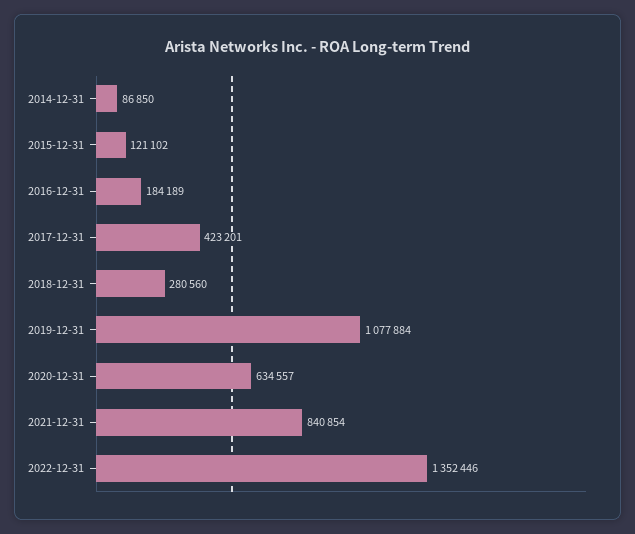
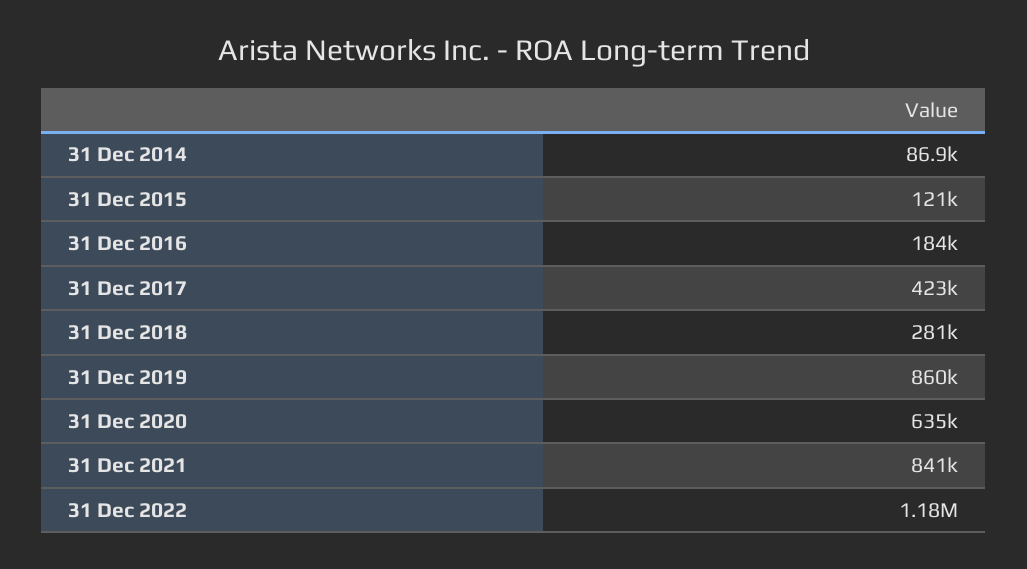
2019-12-31: 1077884 -> 860000
2022-12-31: 1352446 -> 1180000

